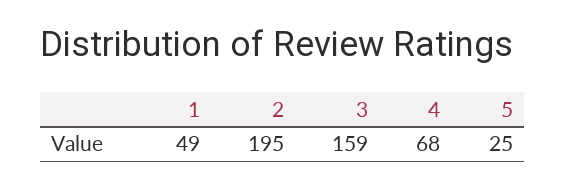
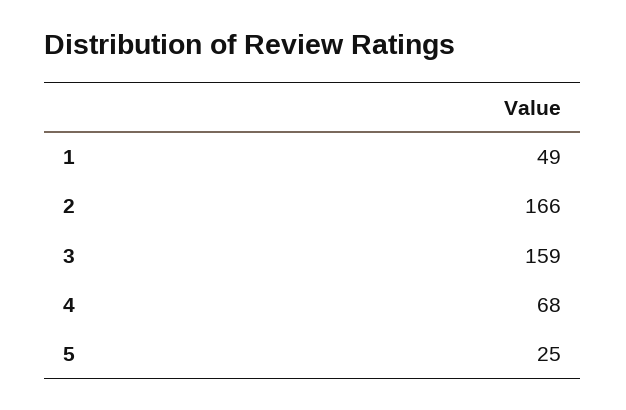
2: 195 -> 166

